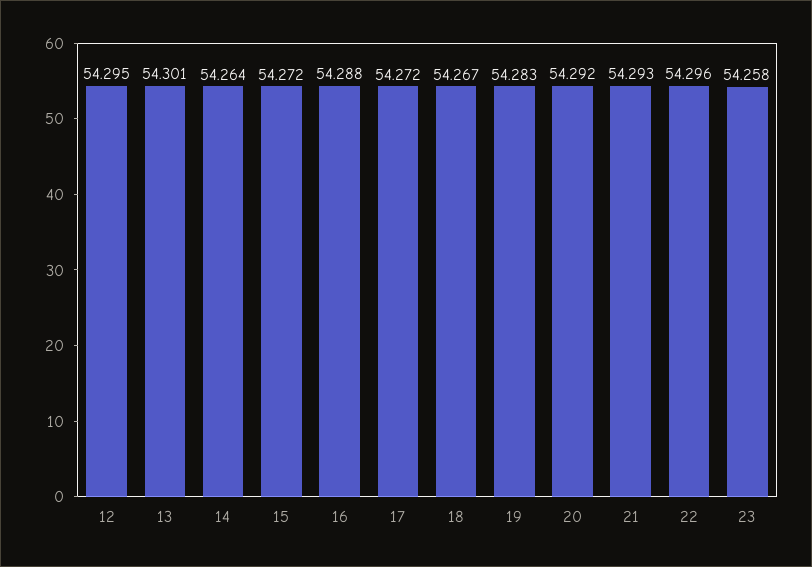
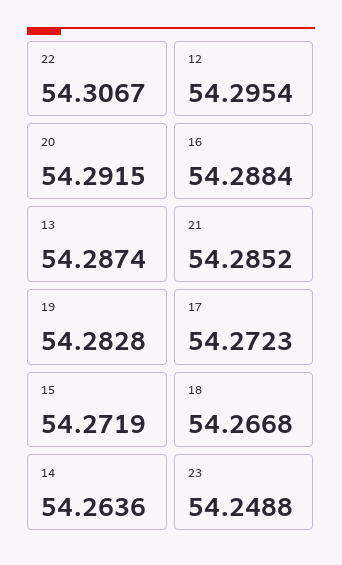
13: 54.301 -> 54.2874
21: 54.293 -> 54.2852
22: 54.296 -> 54.3067
23: 54.258 -> 54.2488

